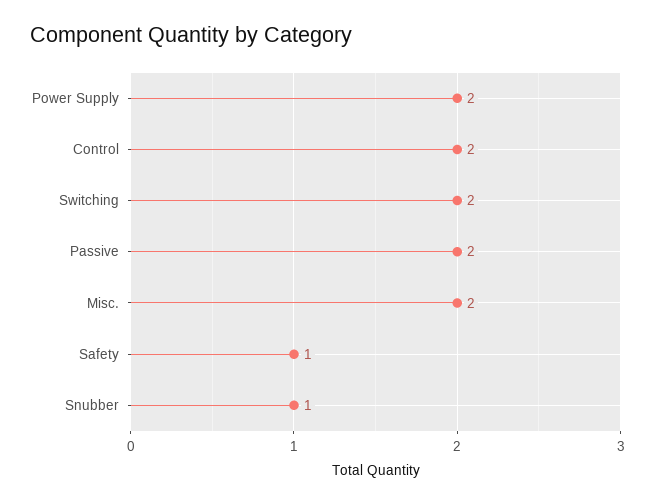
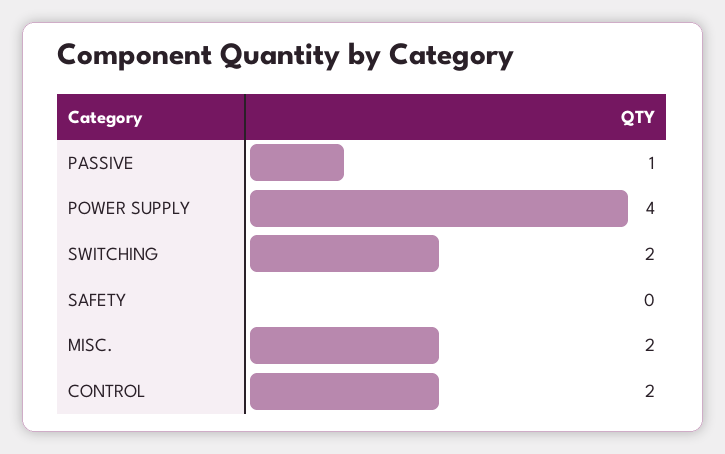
Power Supply: 2 -> 4
Passive: 2 -> 1
Safety: 1 -> 0
Snubber: 1 -> none

